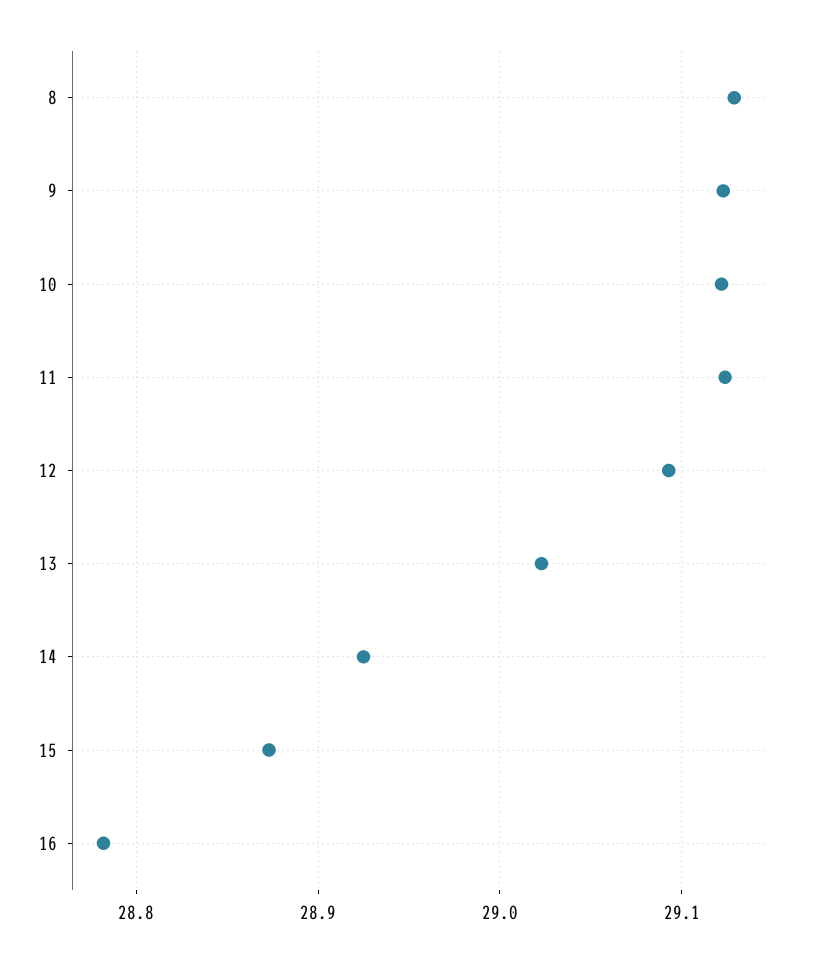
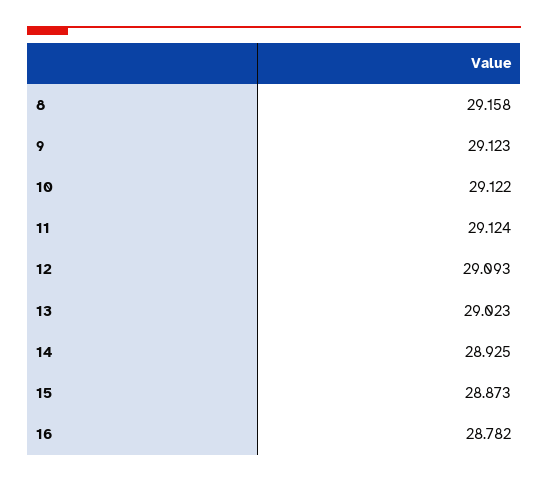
8: 29.13 -> 29.158

